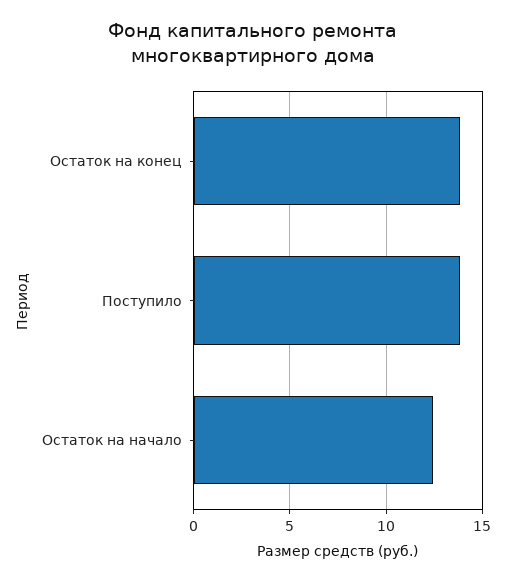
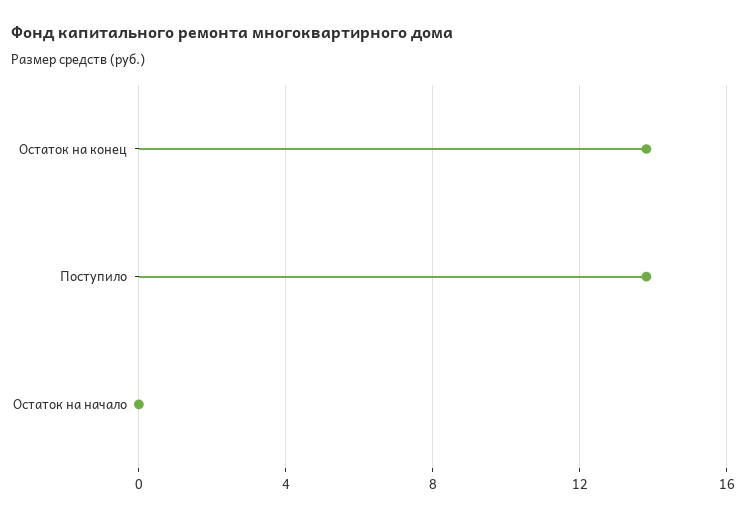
Остаток на начало: 12.5 -> 0

